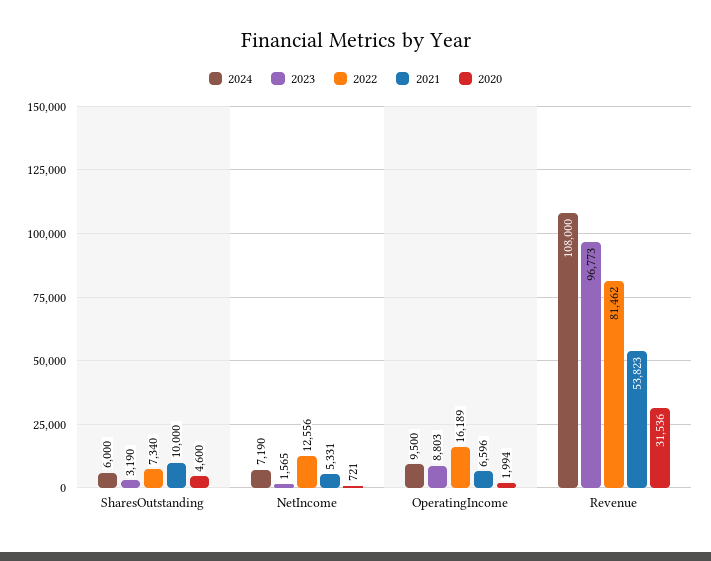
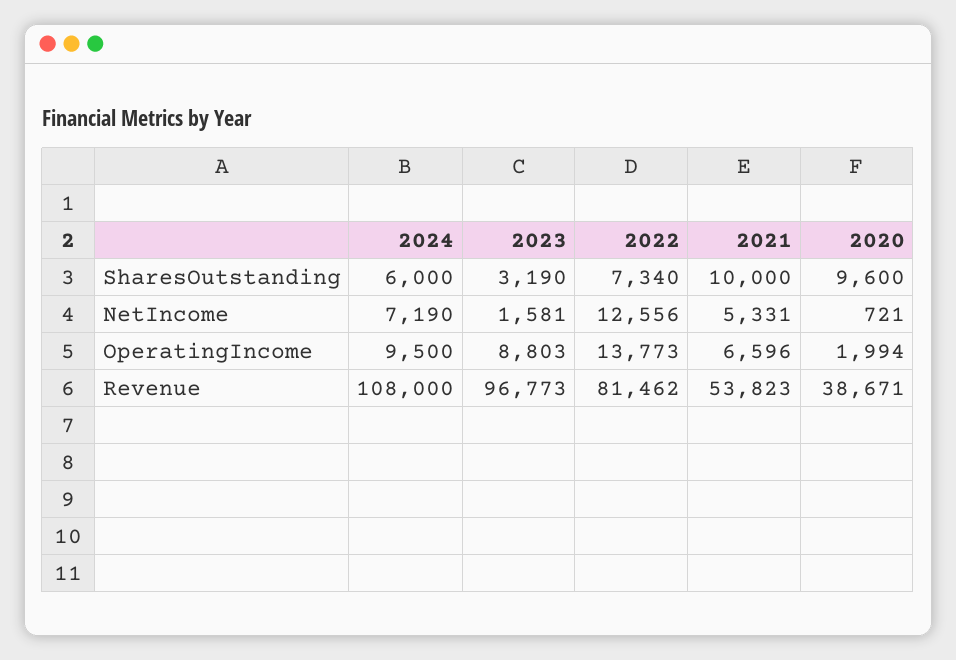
2020, SharesOutstanding: 4600 -> 9600
2023, NetIncome: 1565 -> 1581
2022, OperatingIncome: 16189 -> 13773
2020, Revenue: 31536 -> 38671

